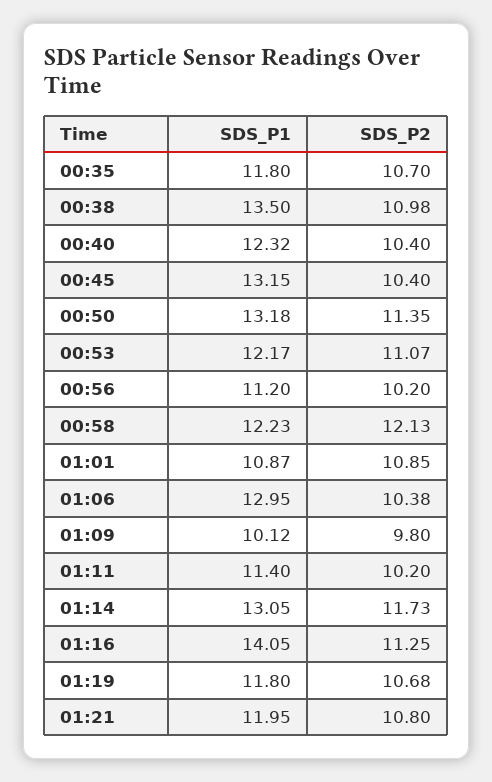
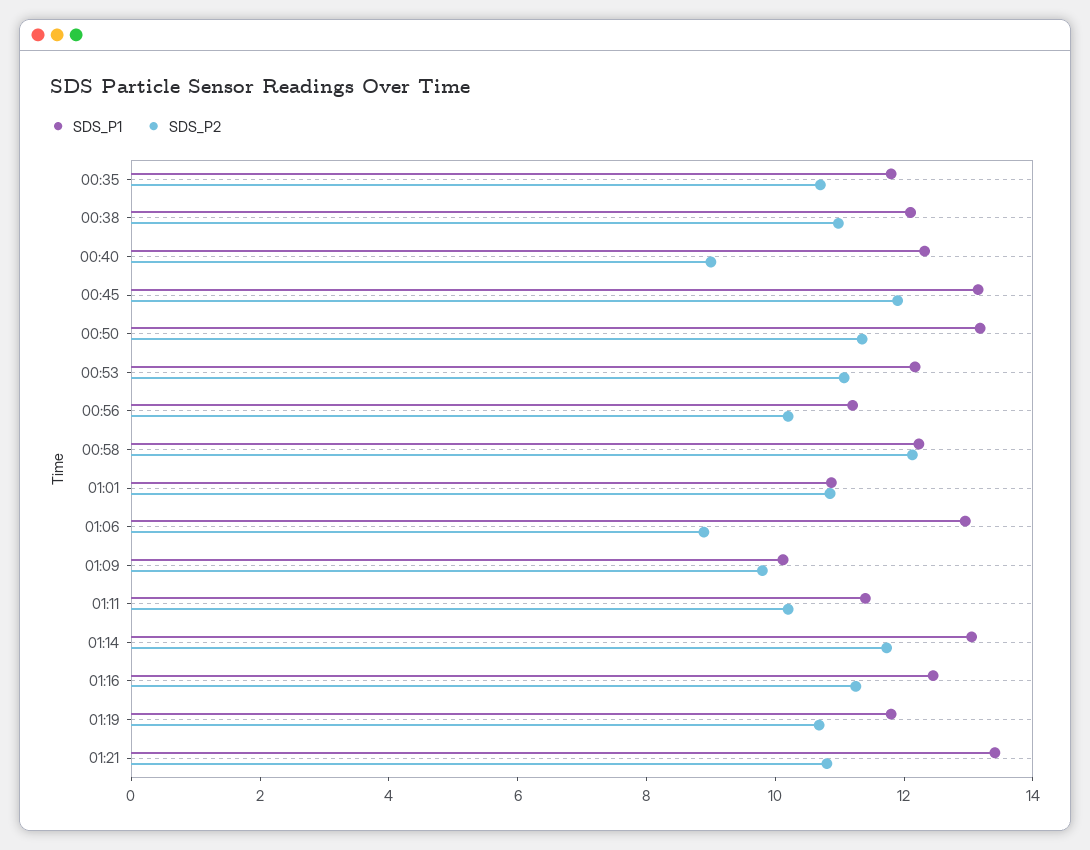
SDS_P1, 00:38: 13.5 -> 12
SDS_P2, 00:40: 10.4 -> 9
SDS_P2, 00:45: 10.4 -> 12
SDS_P2, 01:06: 10.38 -> 9
SDS_P1, 01:16: 14.05 -> 12.5
SDS_P1, 01:21: 11.95 -> 13.5

